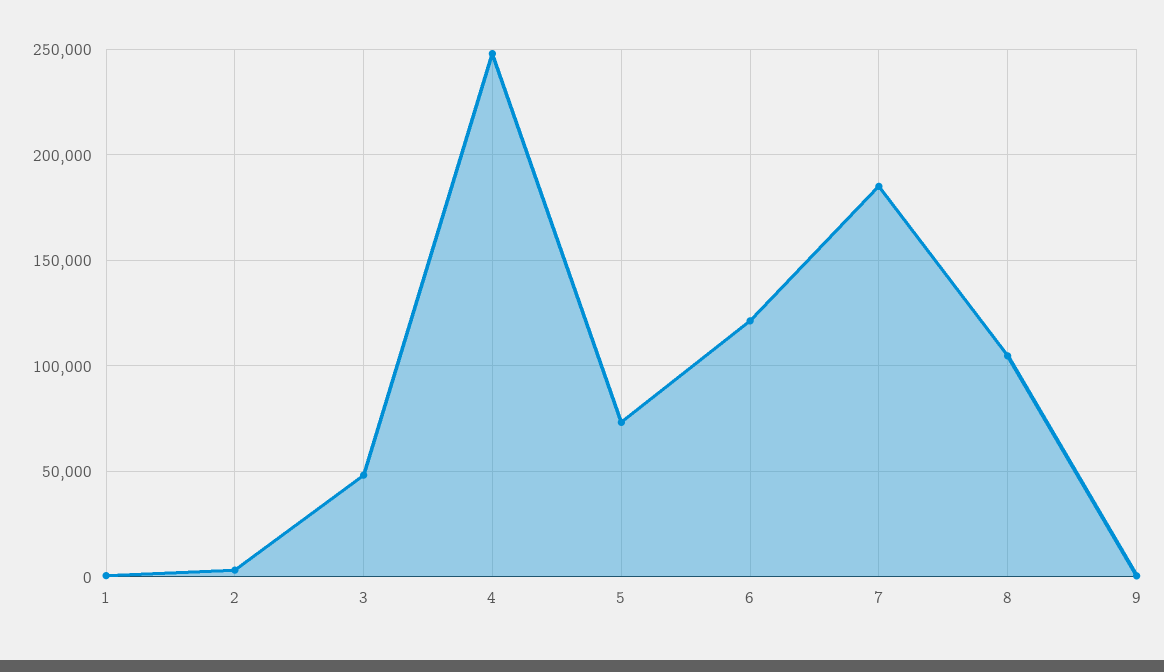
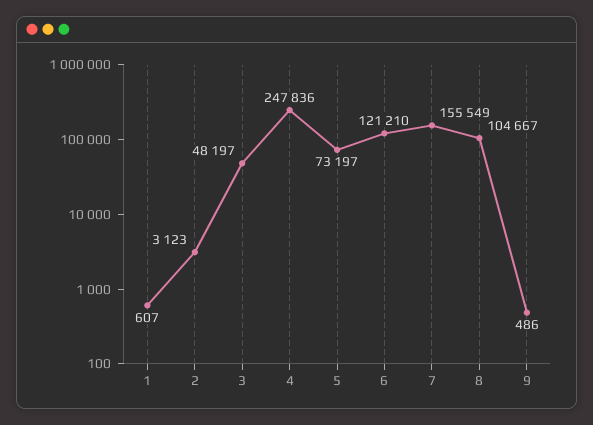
7: 185000 -> 155549

